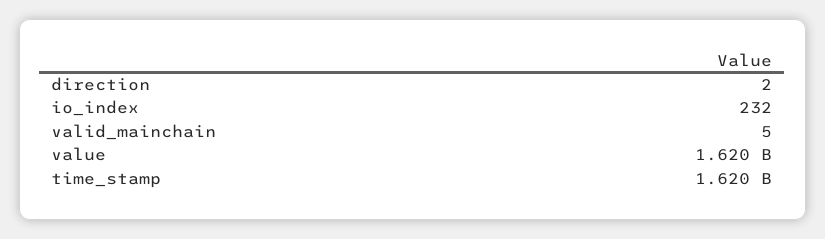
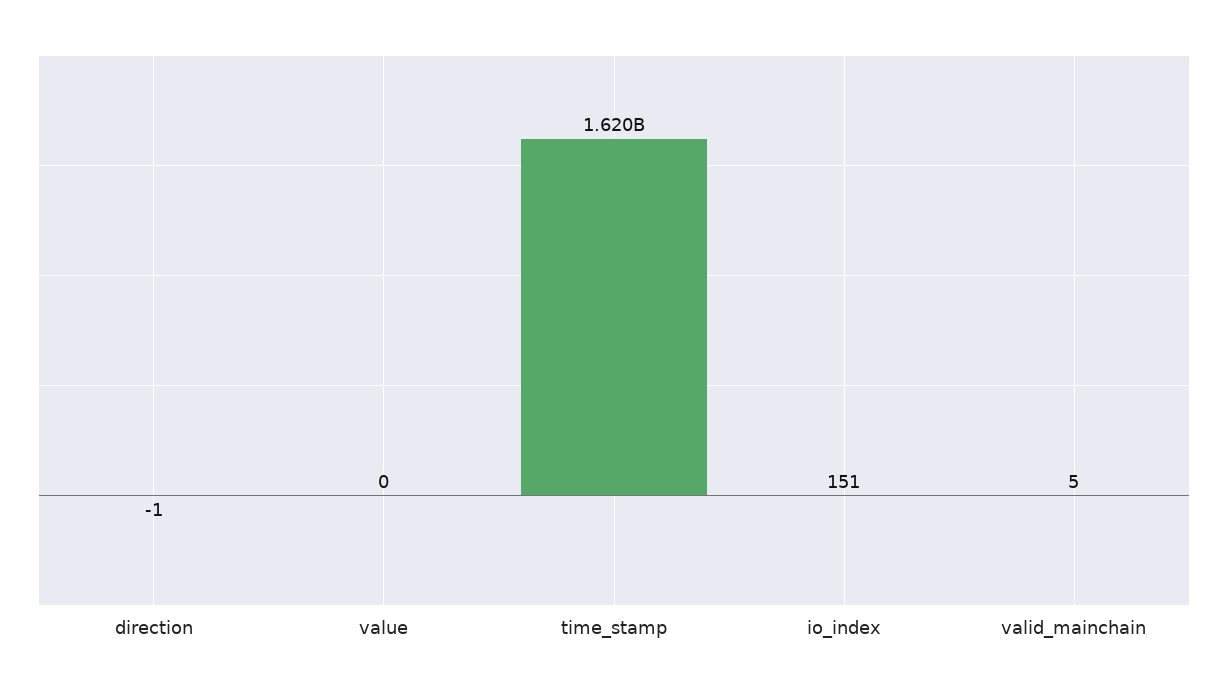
direction: 2 -> -1
io_index: 232 -> 151
value: 1620000000 -> 0

